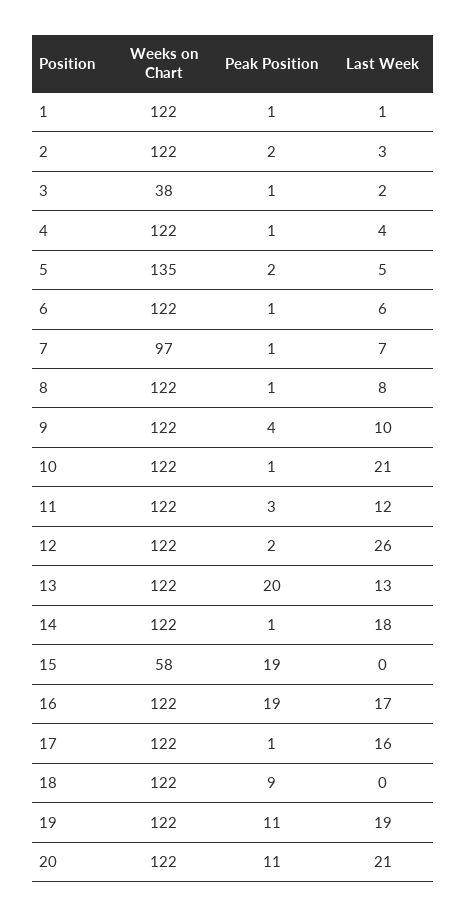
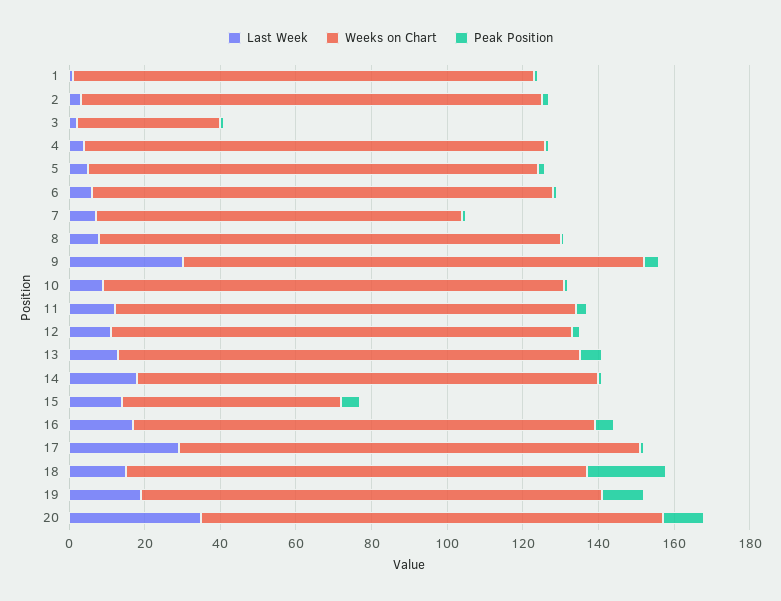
Weeks on Chart, 5: 135 -> 120
Last Week, 9: 10 -> 30
Last Week, 10: 21 -> 10
Last Week, 12: 26 -> 10
Peak Position, 13: 20 -> 5
Peak Position, 15: 19 -> 5
Last Week, 15: 0 -> 15
Peak Position, 16: 19 -> 5
Last Week, 17: 16 -> 30
Peak Position, 18: 9 -> 20
Last Week, 18: 0 -> 15
Last Week, 20: 21 -> 35

